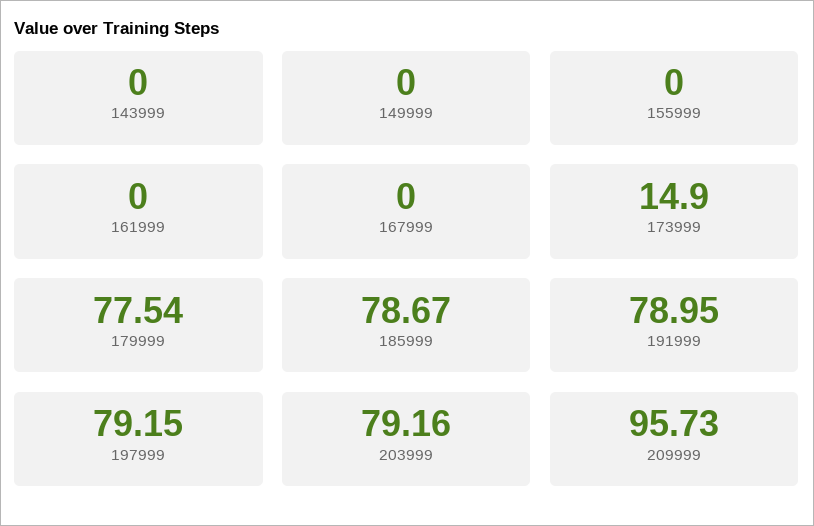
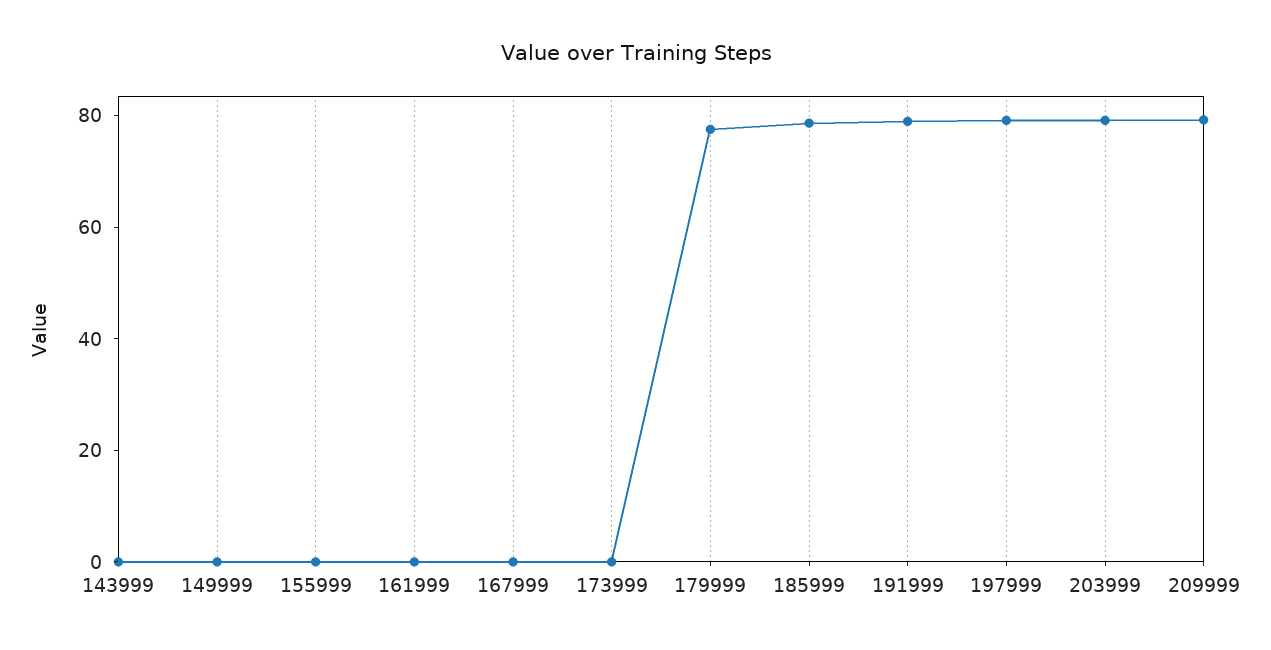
173999: 14.9 -> 0
209999: 95.73 -> 80

